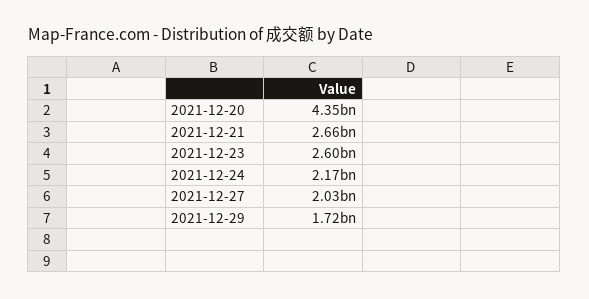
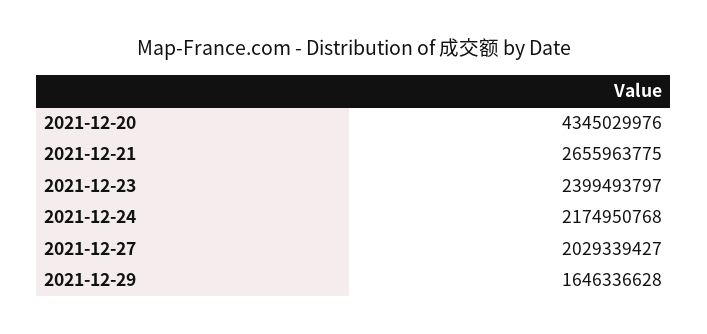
2021-12-23: 2600000000 -> 2399493797
2021-12-29: 1720000000 -> 1646336628

